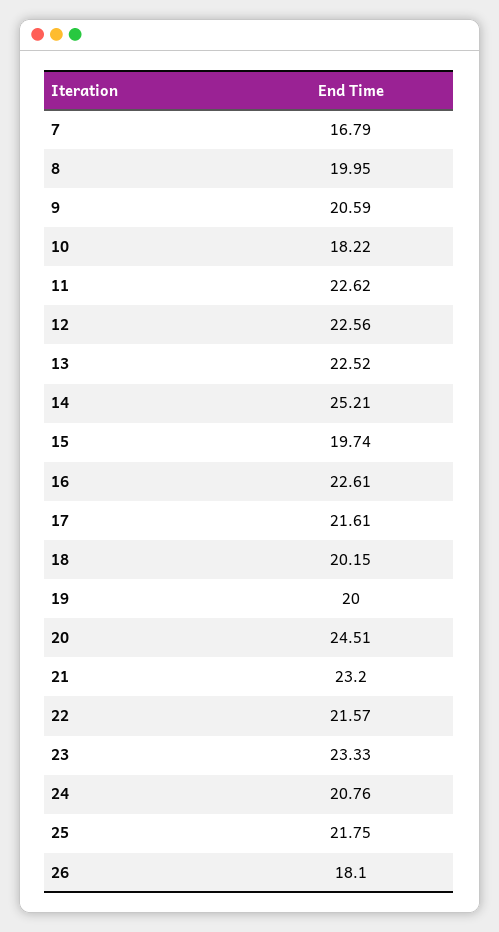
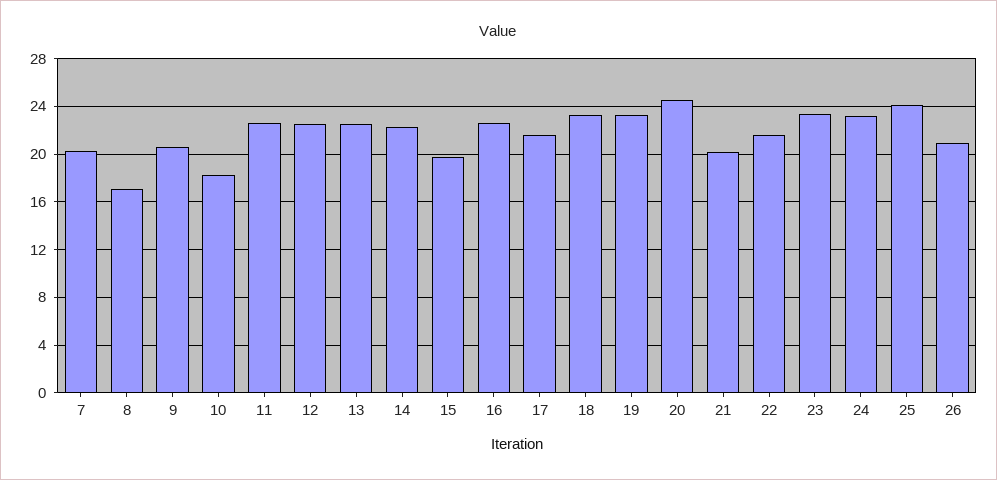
7: 16.79 -> 20
8: 19.95 -> 17
14: 25.21 -> 22
18: 20.15 -> 23
19: 20 -> 23
21: 23.2 -> 20
24: 20.76 -> 23
25: 21.75 -> 24
26: 18.1 -> 21

